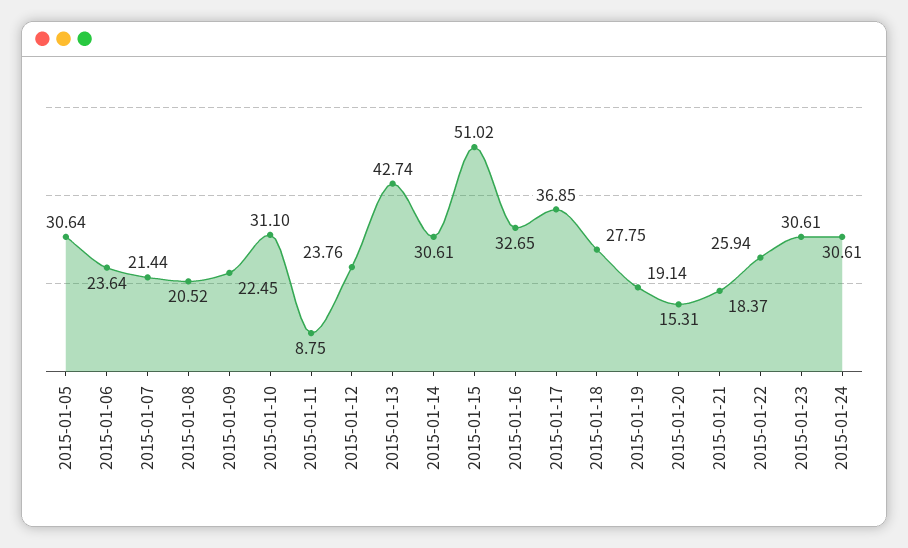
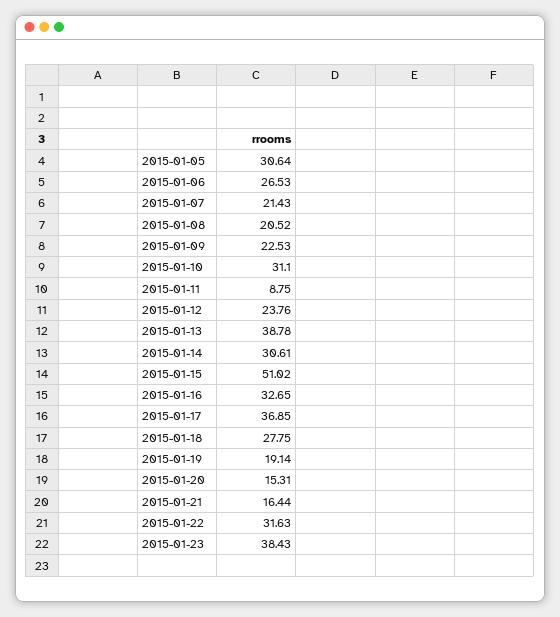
2015-01-06: 23.64 -> 26.53
2015-01-07: 21.44 -> 21.43
2015-01-09: 22.45 -> 22.53
2015-01-13: 42.74 -> 38.78
2015-01-21: 18.37 -> 16.44
2015-01-22: 25.94 -> 31.63
2015-01-23: 30.61 -> 38.43
2015-01-24: 30.61 -> none

